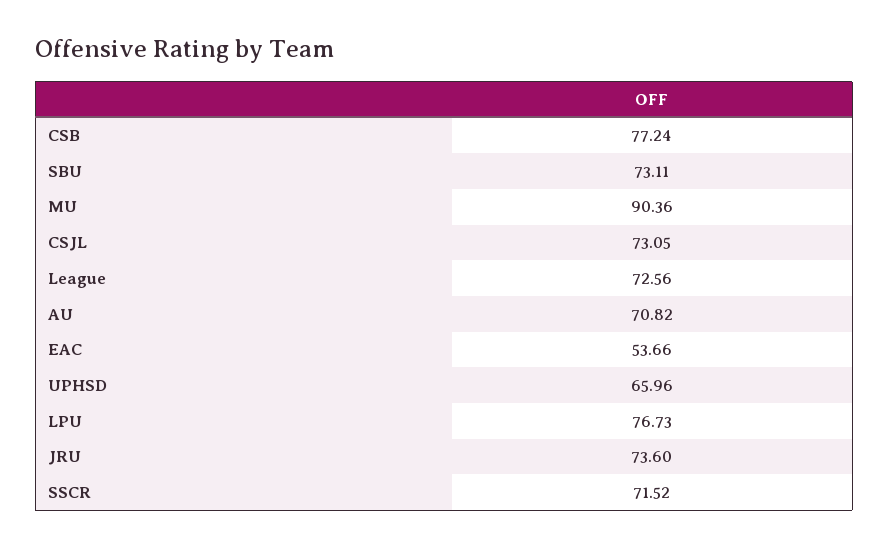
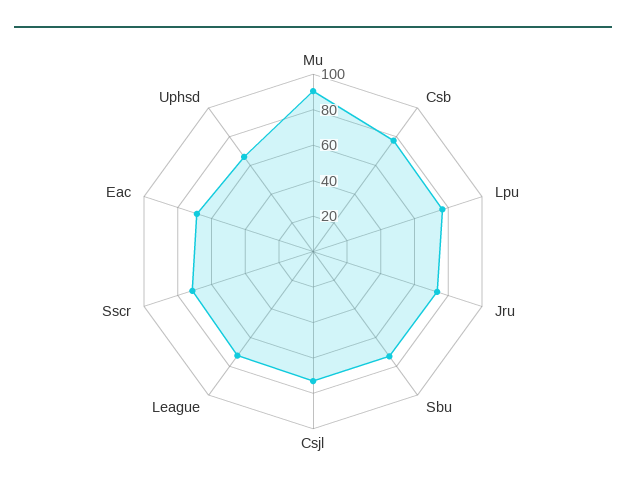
AU: 70.82 -> none
EAC: 53.66 -> 70

